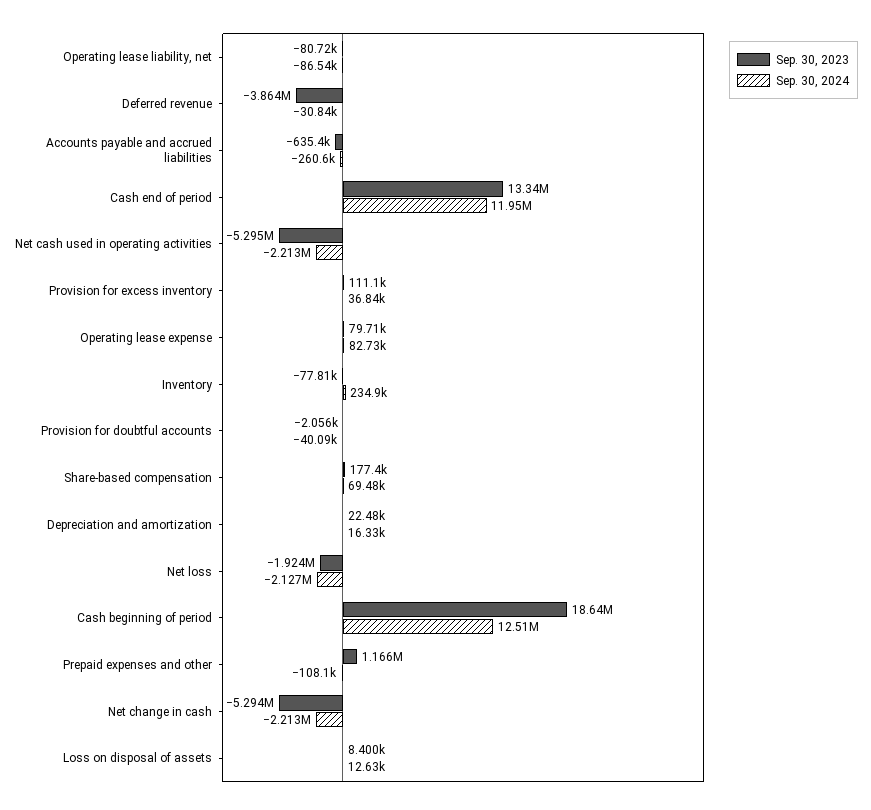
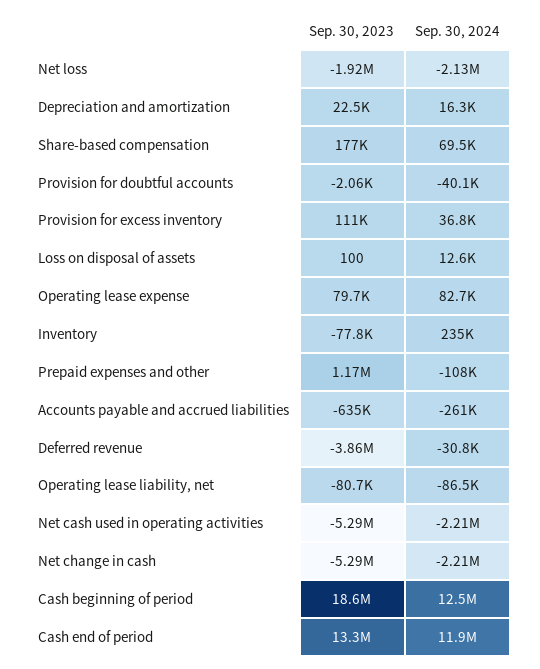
Sep. 30, 2023, Loss on disposal of assets: 8400 -> 100

